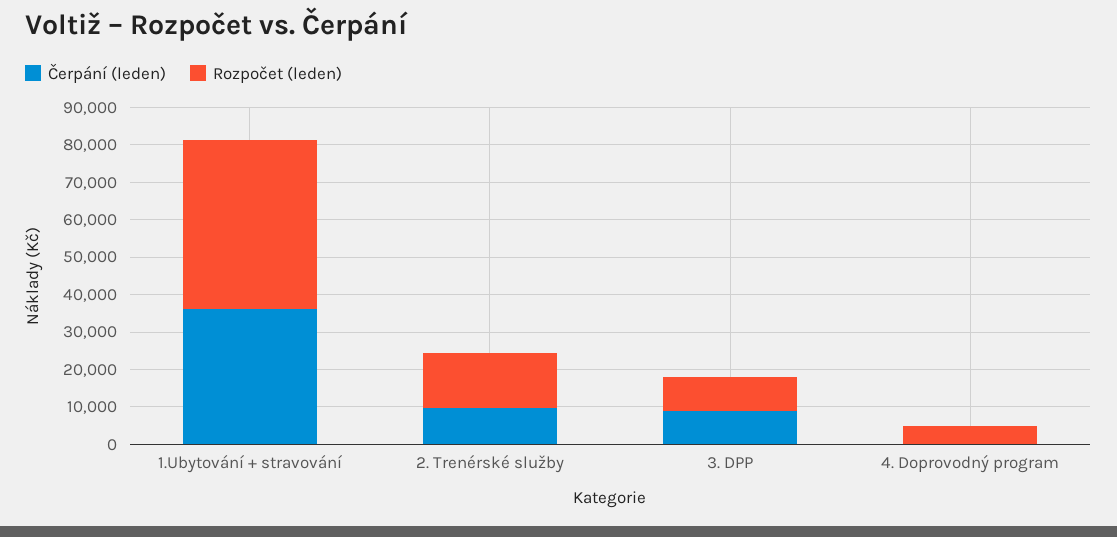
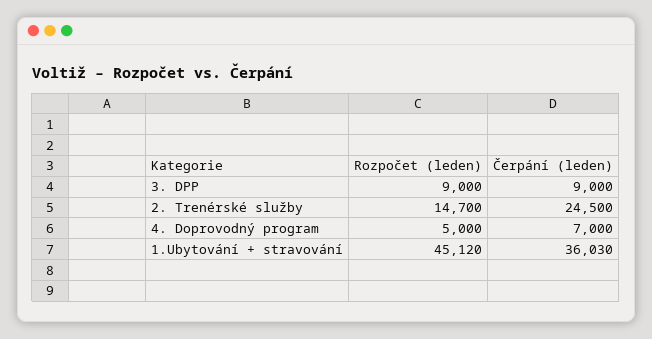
Čerpání (leden), 2. Trenérské služby: 10000 -> 24500
Čerpání (leden), 4. Doprovodný program: 0 -> 7000

